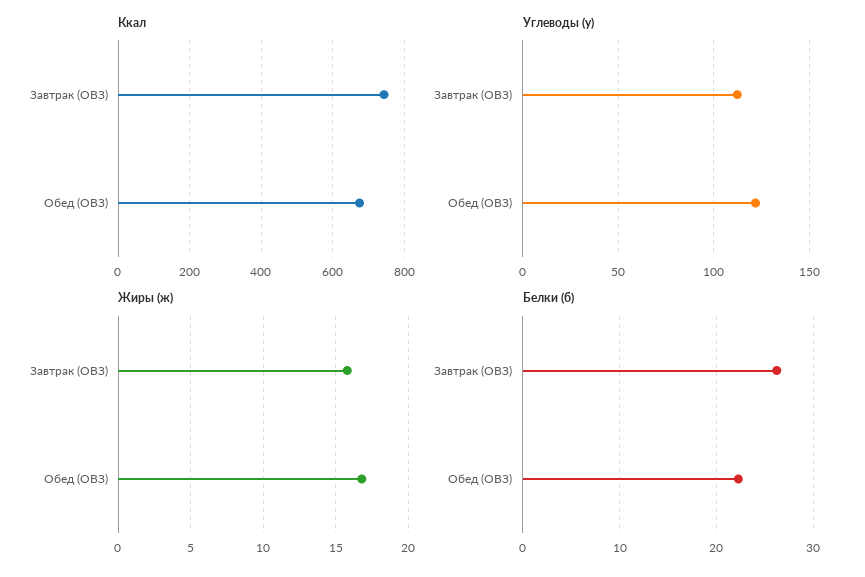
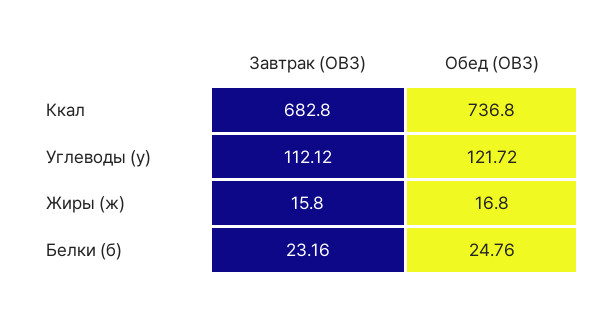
Ккал, Завтрак (ОВЗ): 740 -> 682.8
Ккал, Обед (ОВЗ): 680 -> 736.8
Белки (б), Завтрак (ОВЗ): 26 -> 23.16
Белки (б), Обед (ОВЗ): 22 -> 24.76

